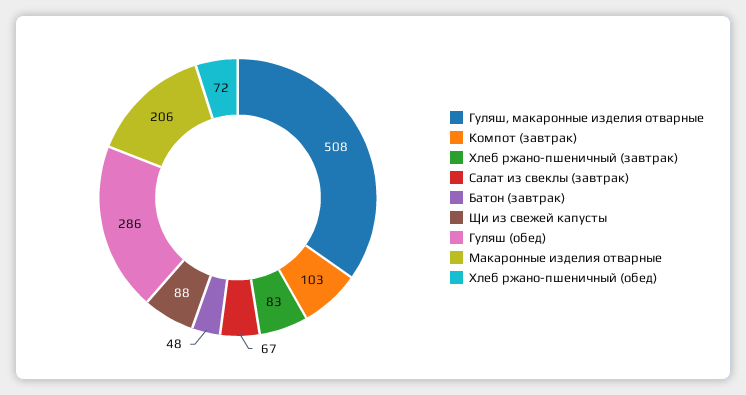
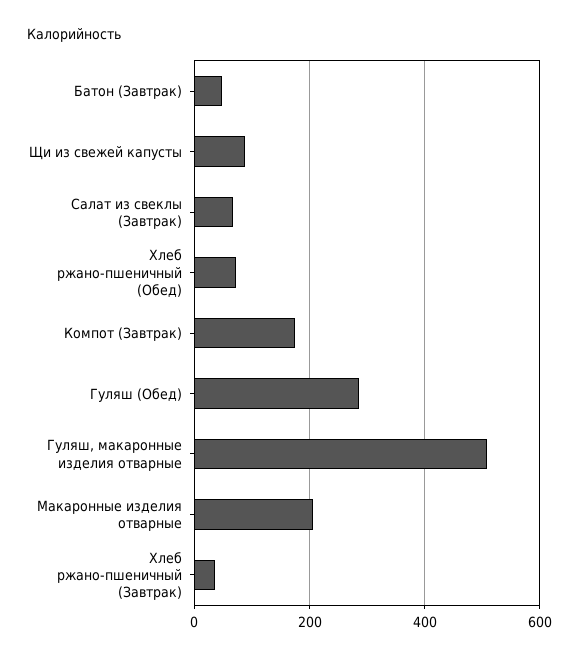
Компот (завтрак): 103 -> 180
Хлеб ржано-пшеничный (завтрак): 83 -> 40

